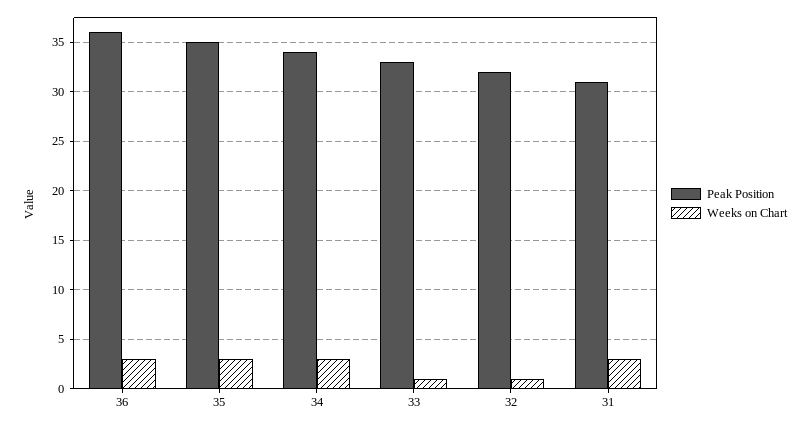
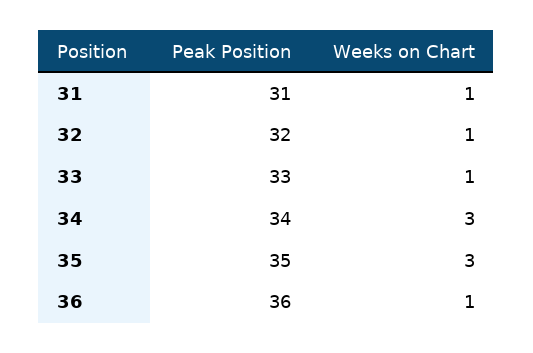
Weeks on Chart, 36: 3 -> 1
Weeks on Chart, 31: 3 -> 1

